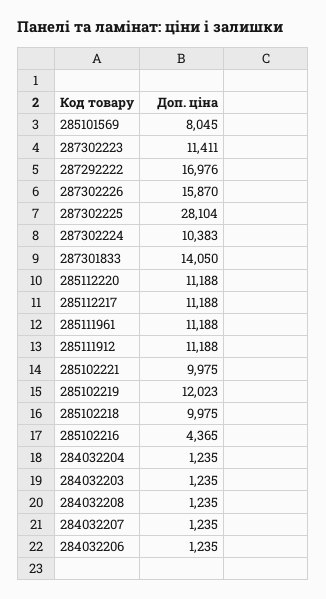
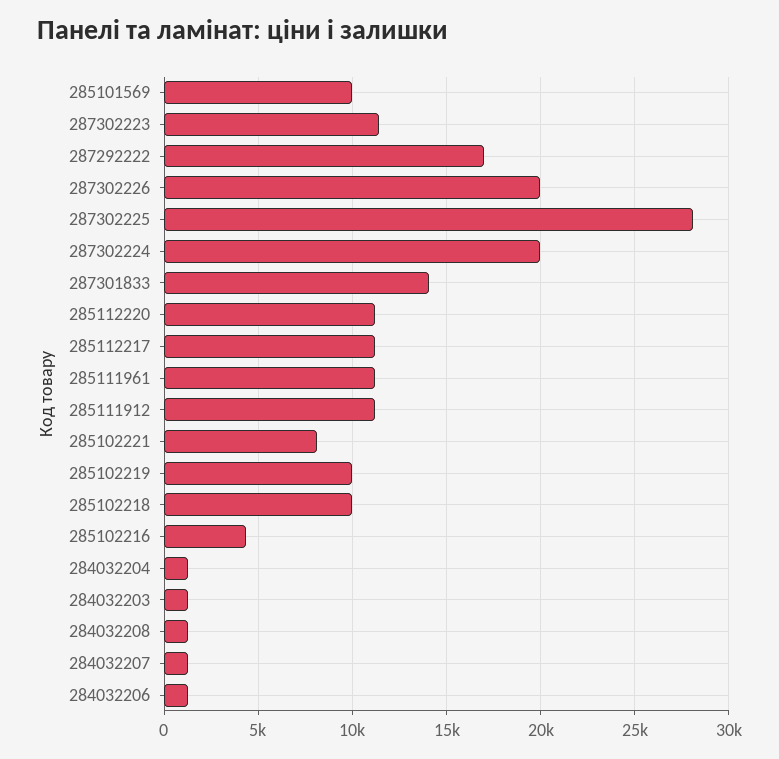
285101569: 8045 -> 10000
287302226: 15870 -> 20000
287302224: 10383 -> 20000
285102221: 9975 -> 8000
285102219: 12023 -> 10000

